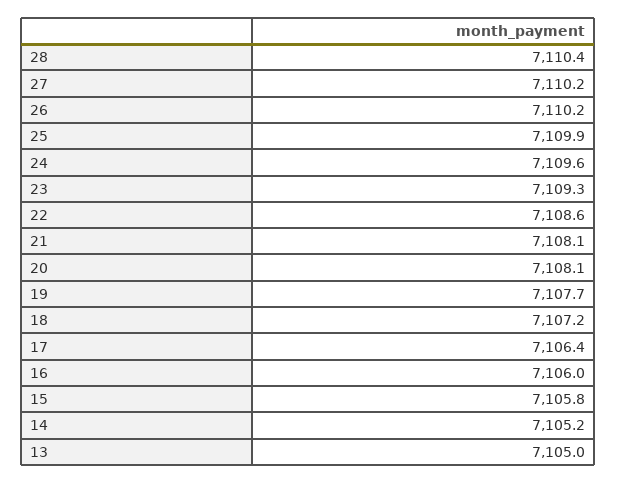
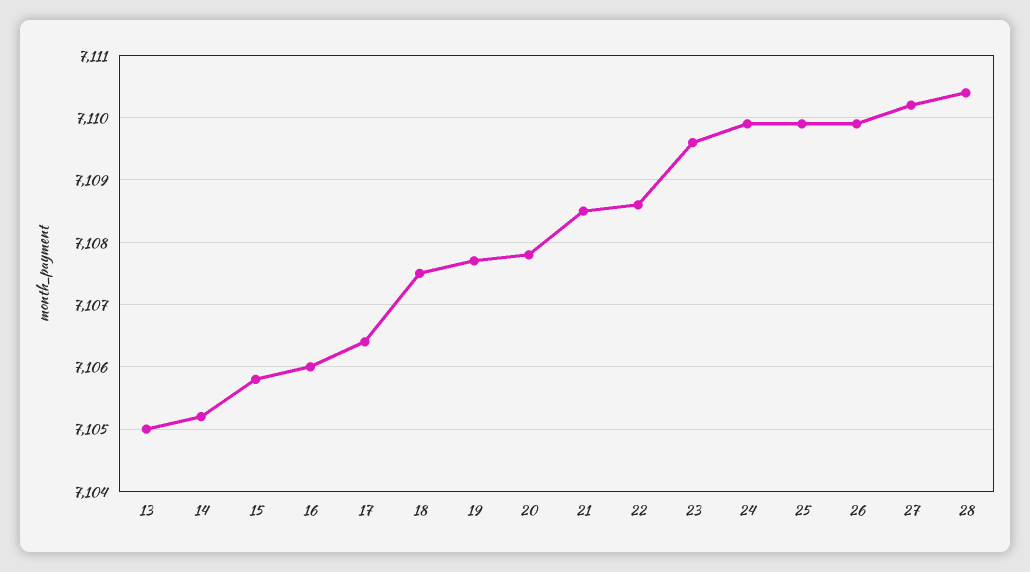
26: 7110.2 -> 7109.9
24: 7109.6 -> 7109.9
23: 7109.3 -> 7109.6
21: 7108.1 -> 7108.5
20: 7108.1 -> 7107.8
18: 7107.2 -> 7107.5

